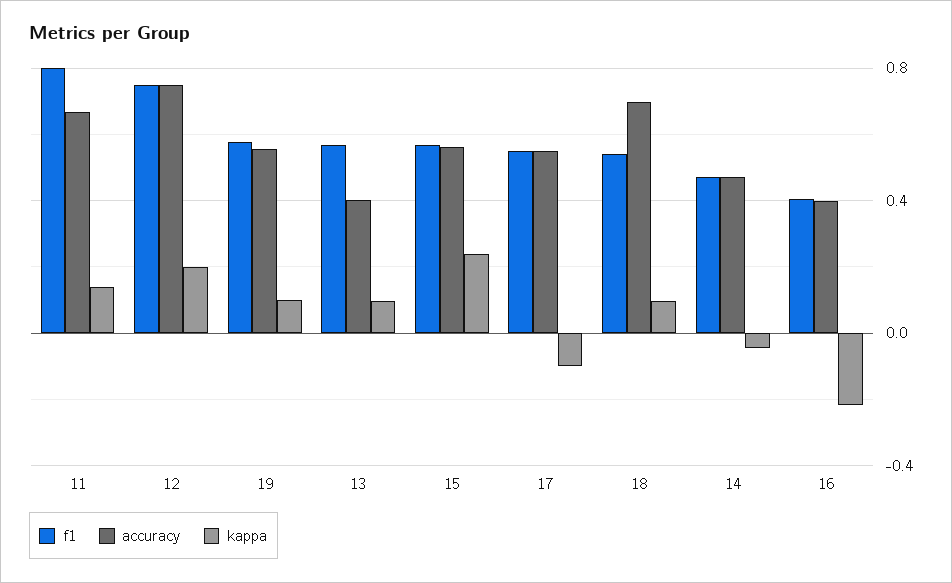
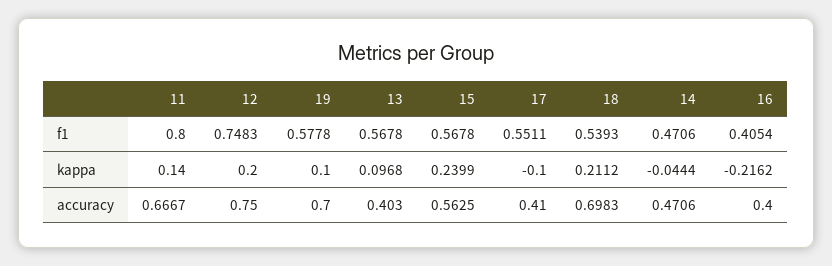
accuracy, 19: 0.55 -> 0.7
accuracy, 17: 0.55 -> 0.41
kappa, 18: 0.1 -> 0.2112

